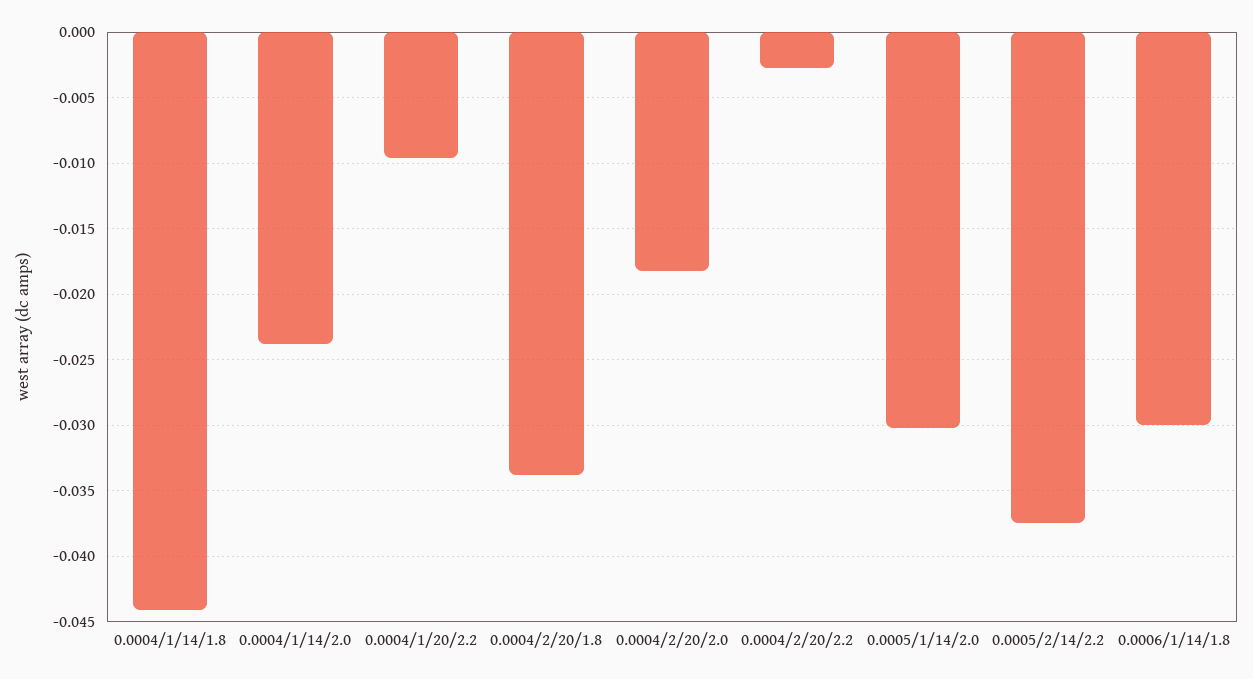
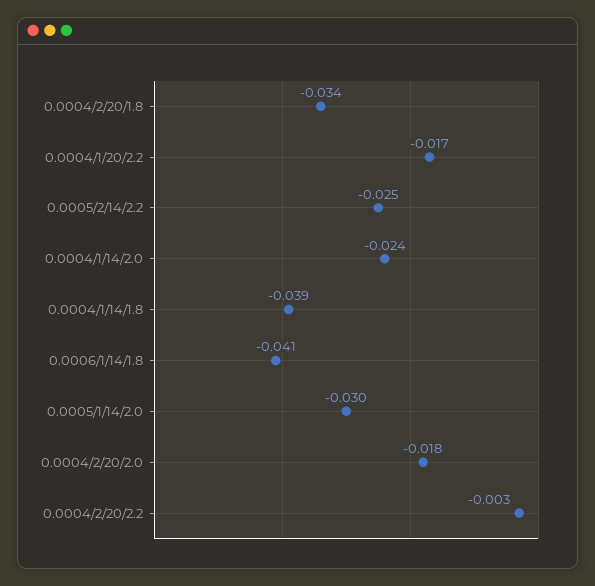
0.0004/1/14/1.8: -0.044 -> -0.039
0.0004/1/20/2.2: -0.0095 -> -0.017
0.0005/2/14/2.2: -0.0375 -> -0.025
0.0006/1/14/1.8: -0.03 -> -0.041

